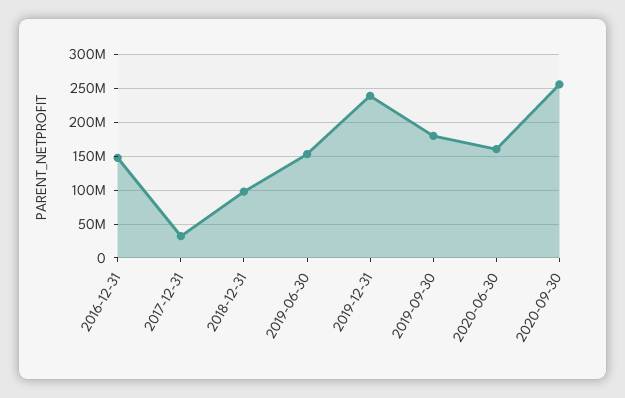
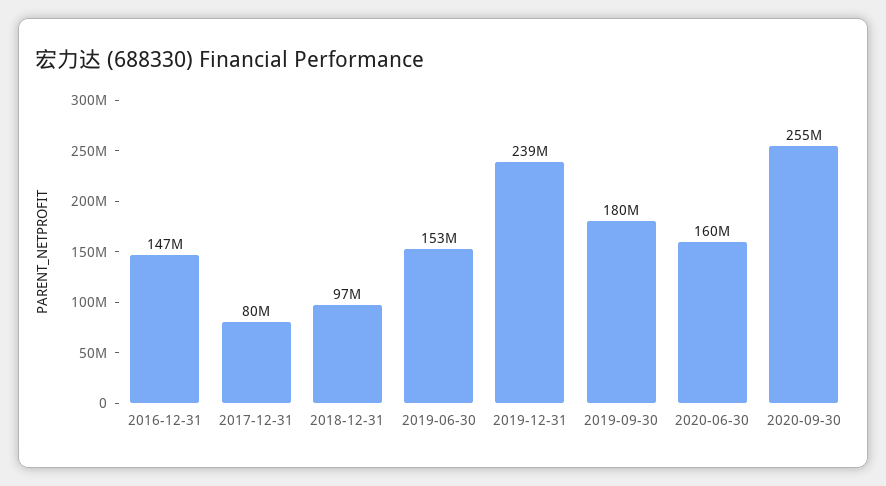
2017-12-31: 30000000 -> 80000000

